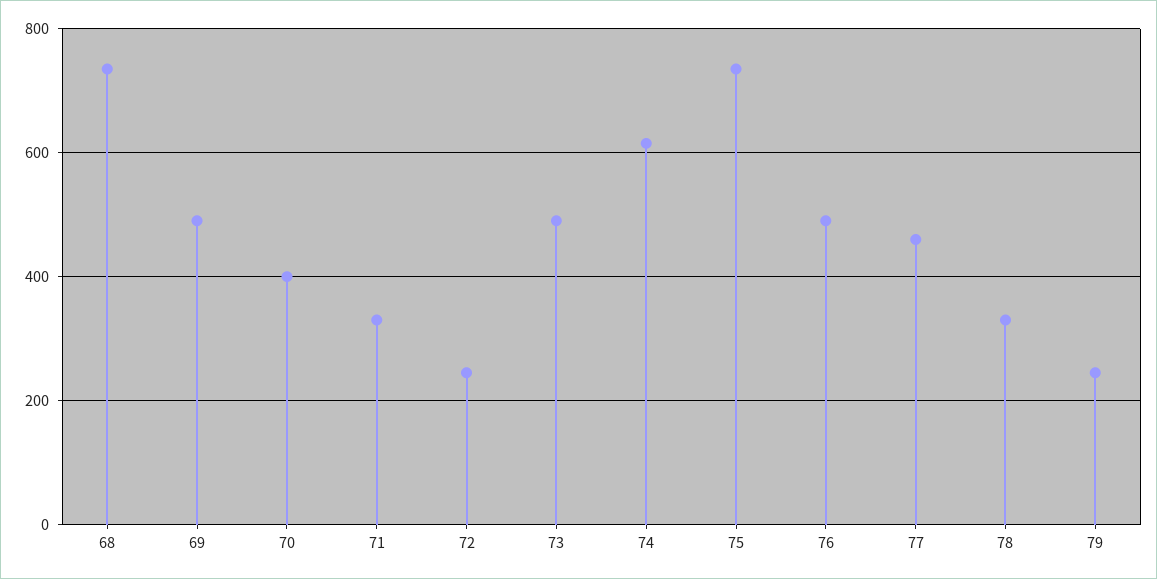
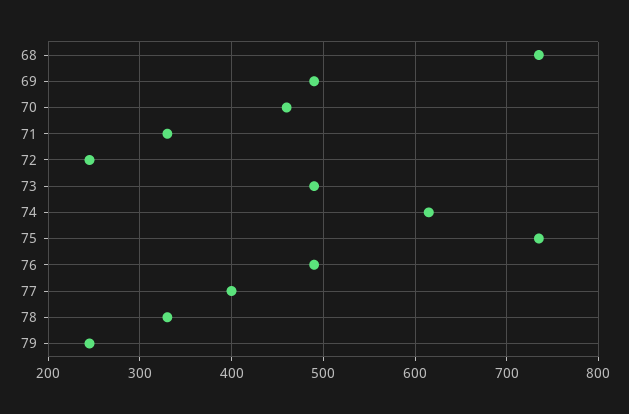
70: 400 -> 460
77: 460 -> 400

